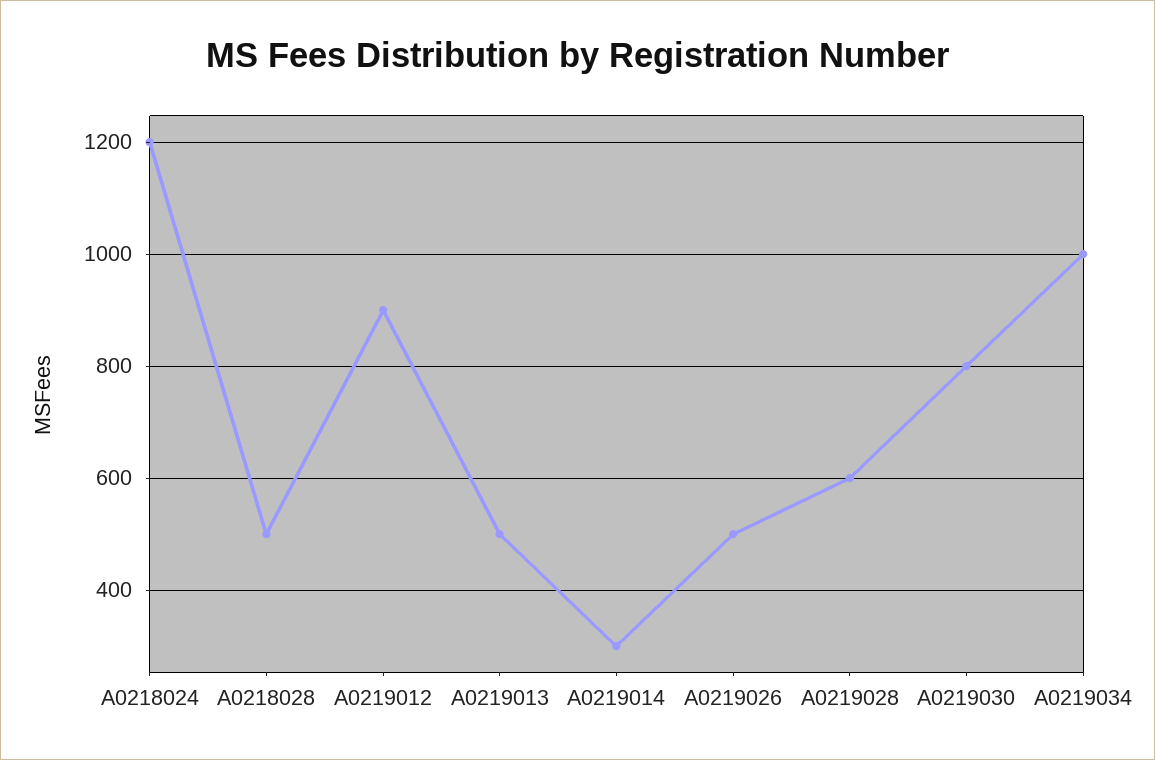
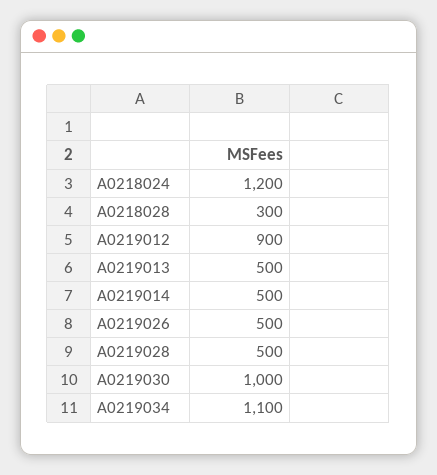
A0218028: 500 -> 300
A0219014: 300 -> 500
A0219028: 600 -> 500
A0219030: 800 -> 1000
A0219034: 1000 -> 1100

